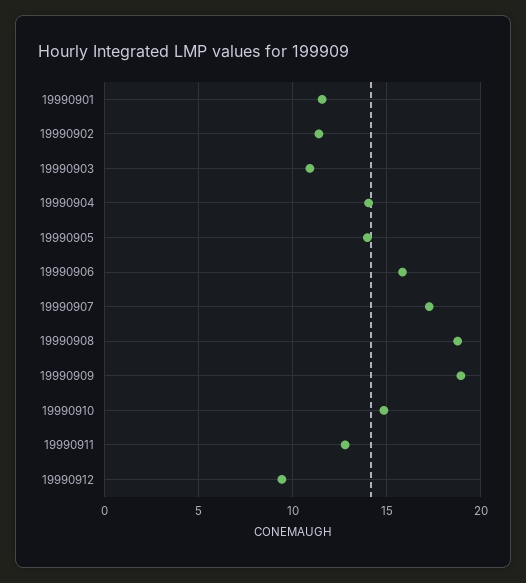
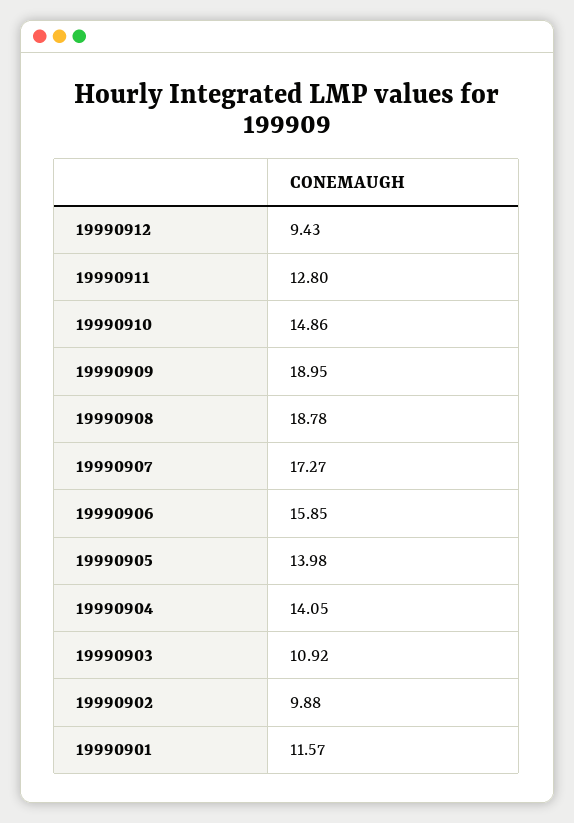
19990902: 11.5 -> 9.88

